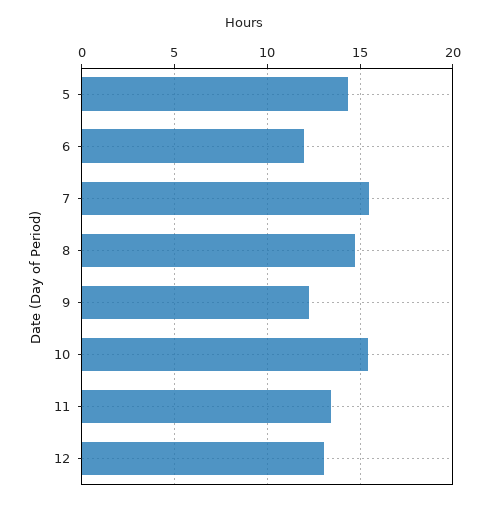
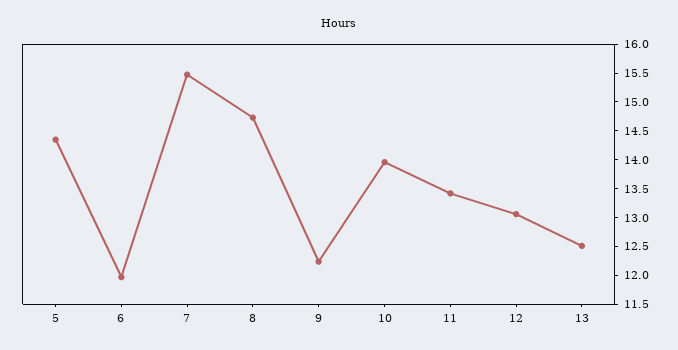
10: 15.5 -> 14
13: none -> 12.5

